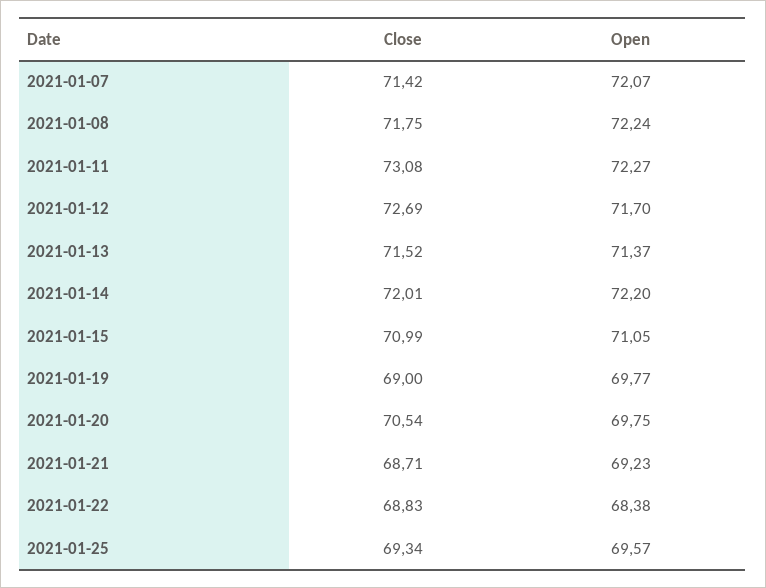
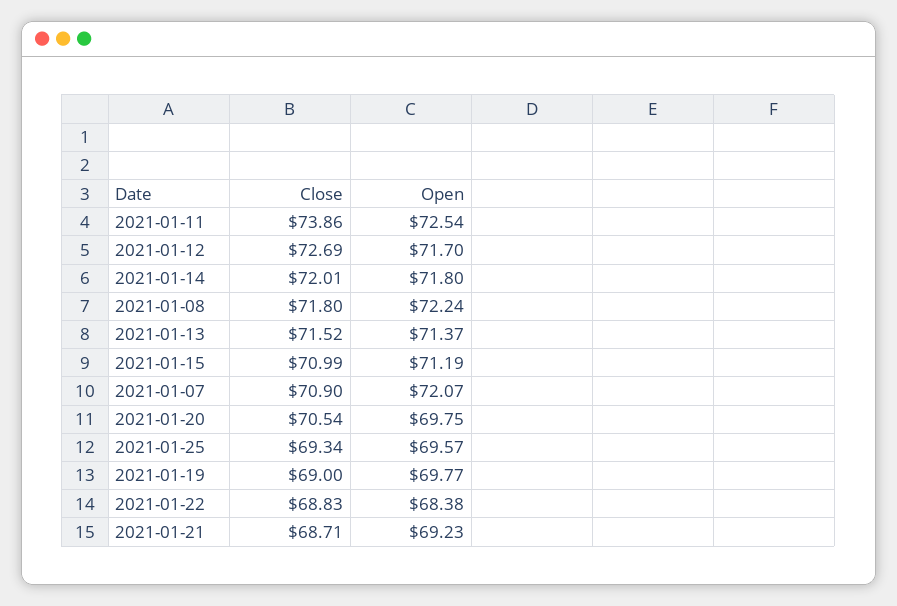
Close, 2021-01-07: 71.42 -> 70.9
Close, 2021-01-08: 71.75 -> 71.8
Close, 2021-01-11: 73.08 -> 73.86
Open, 2021-01-11: 72.27 -> 72.54
Open, 2021-01-14: 72.2 -> 71.8
Open, 2021-01-15: 71.05 -> 71.19

